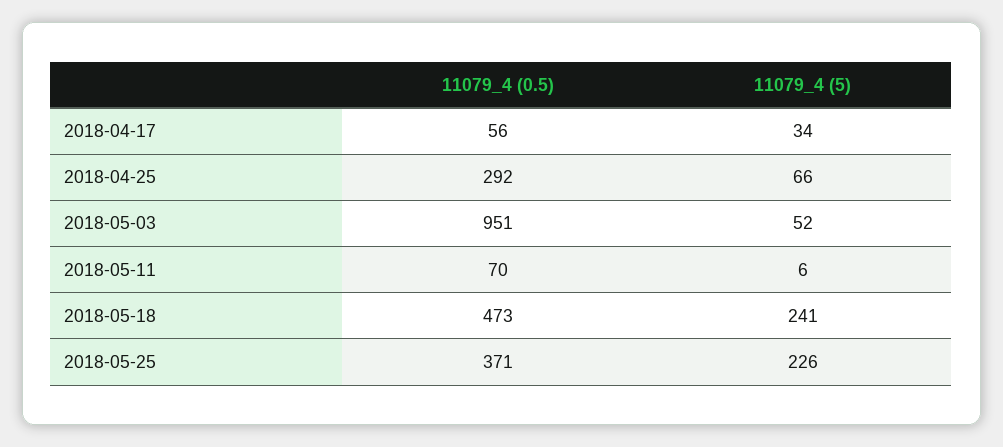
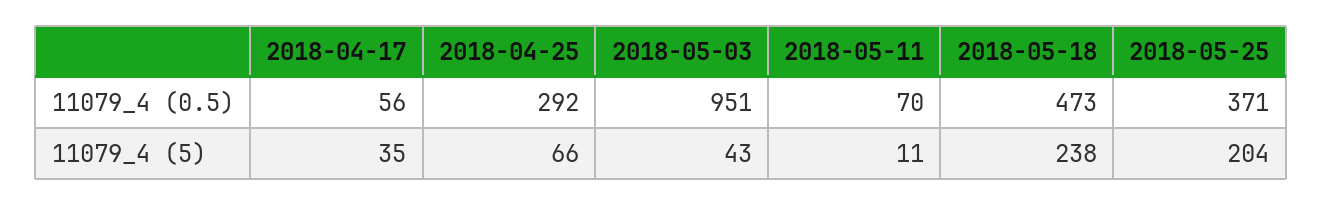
11079_4 (5), 2018-04-17: 34 -> 35
11079_4 (5), 2018-05-03: 52 -> 43
11079_4 (5), 2018-05-11: 6 -> 11
11079_4 (5), 2018-05-18: 241 -> 238
11079_4 (5), 2018-05-25: 226 -> 204

